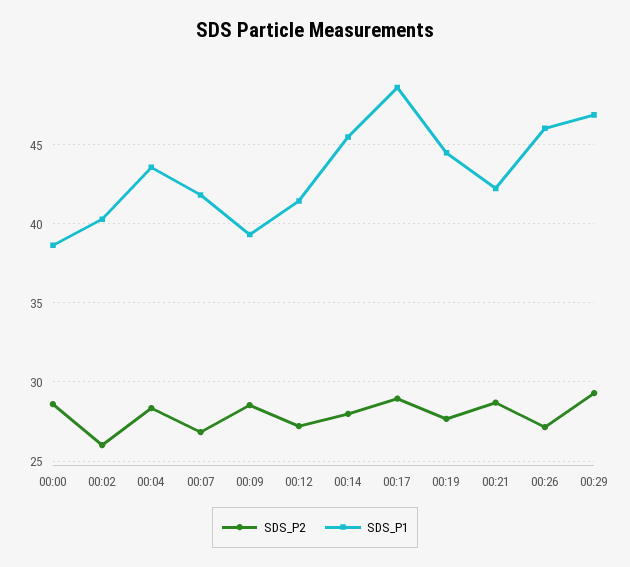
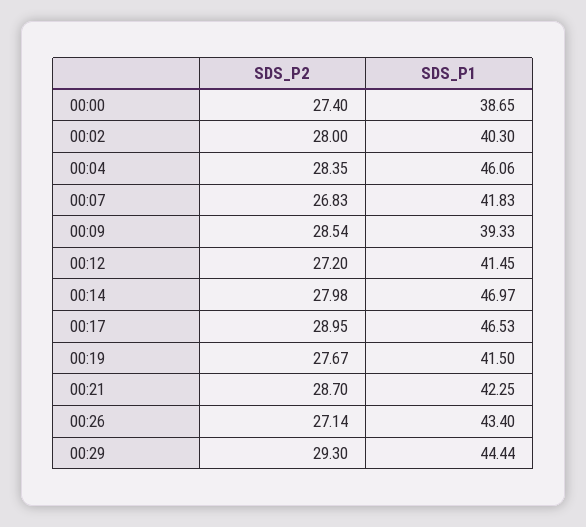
SDS_P2, 00:00: 28.5 -> 27.4
SDS_P2, 00:02: 26 -> 28
SDS_P1, 00:04: 43.5 -> 46.06
SDS_P1, 00:14: 45.5 -> 46.97
SDS_P1, 00:17: 48.5 -> 46.53
SDS_P1, 00:19: 44.5 -> 41.5
SDS_P1, 00:26: 46 -> 43.4
SDS_P1, 00:29: 47 -> 44.44

